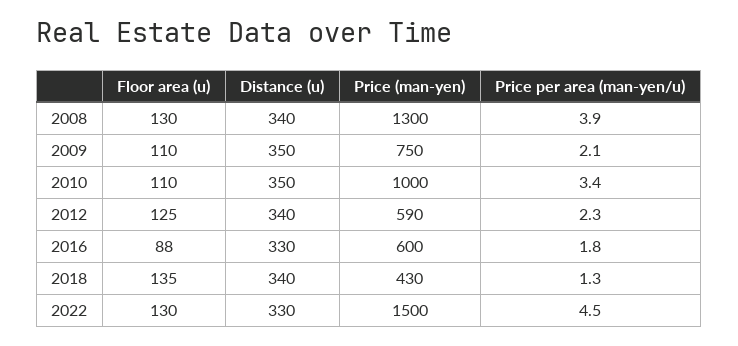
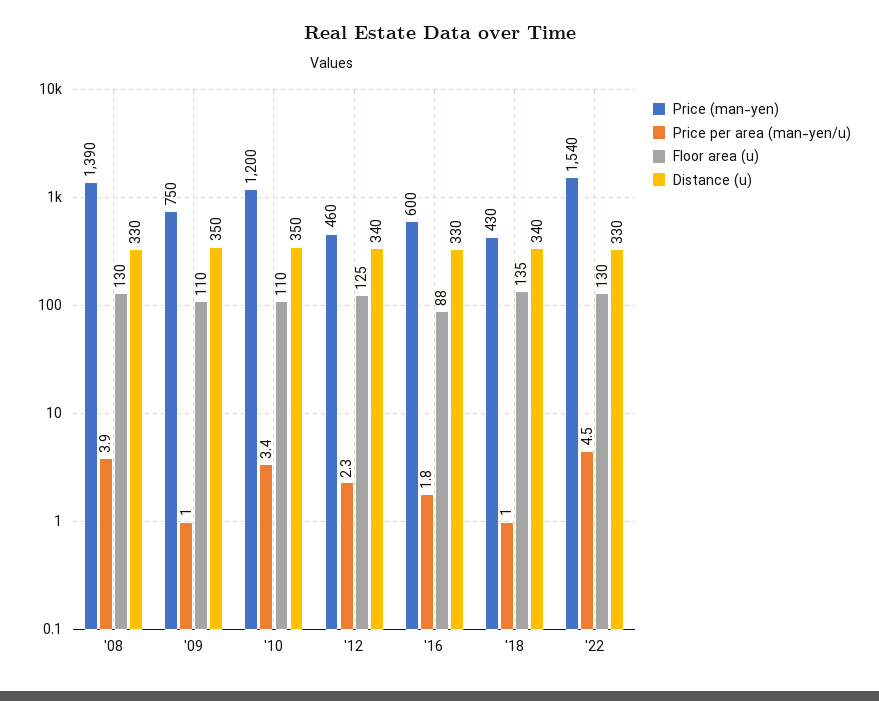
Distance (u), 2008: 340 -> 330
Price (man-yen), 2008: 1300 -> 1390
Price per area (man-yen/u), 2009: 2.1 -> 1
Price (man-yen), 2010: 1000 -> 1200
Price (man-yen), 2012: 590 -> 460
Price per area (man-yen/u), 2018: 1.3 -> 1
Price (man-yen), 2022: 1500 -> 1540

